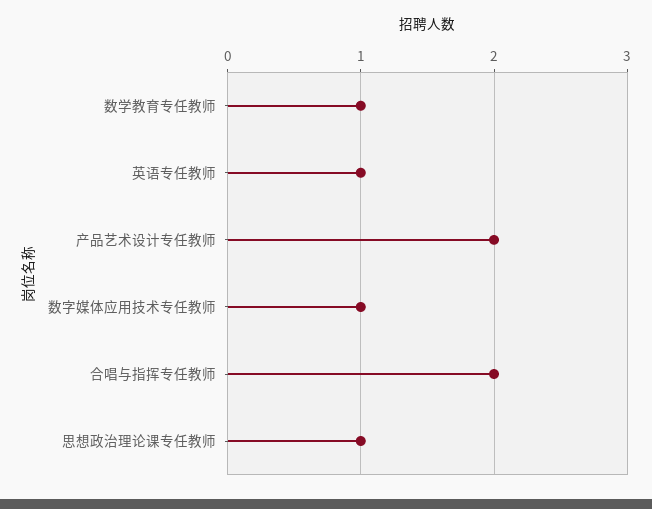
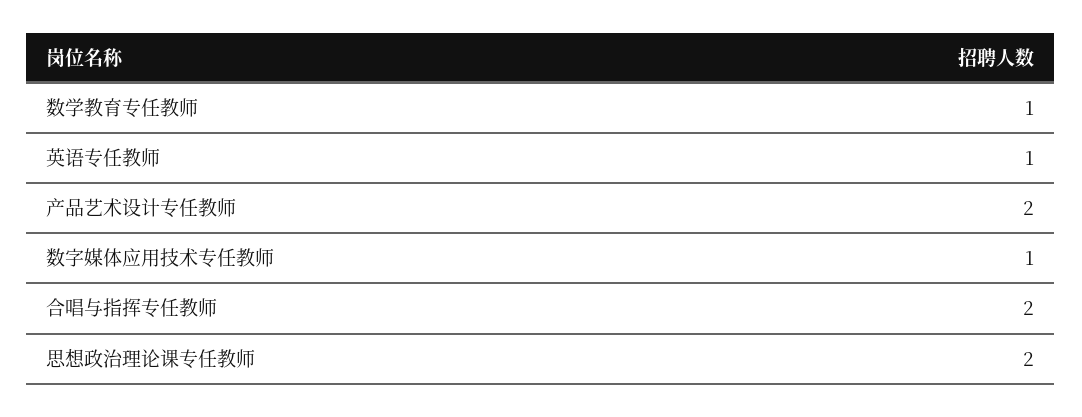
思想政治理论课专任教师: 1 -> 2

